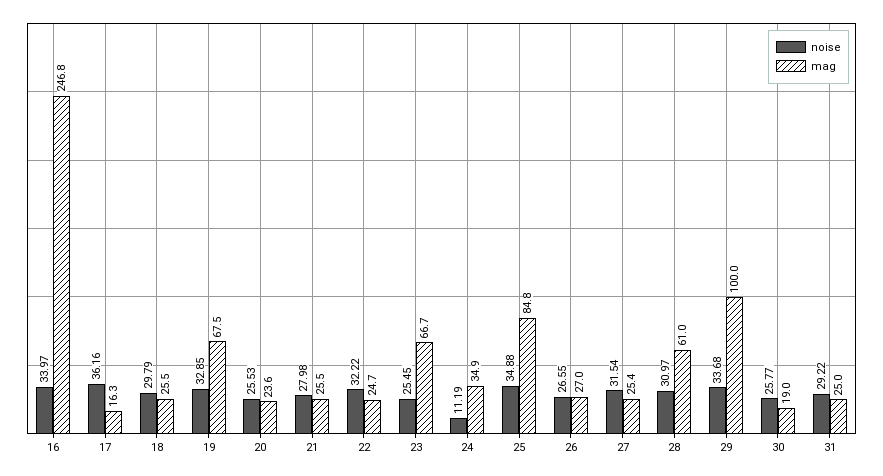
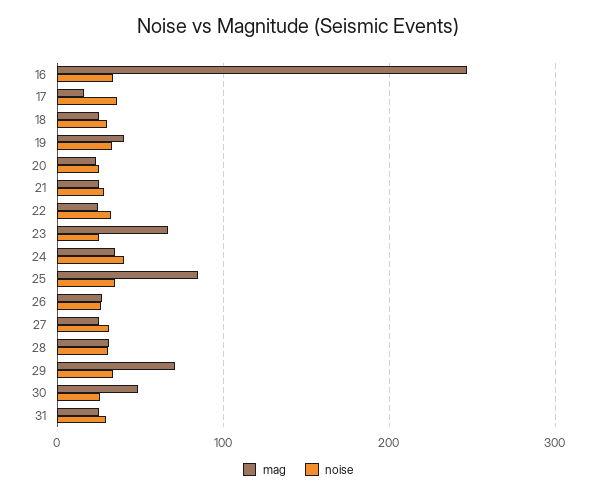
mag, 19: 67.5 -> 40
noise, 24: 11.19 -> 40
mag, 28: 61 -> 30
mag, 29: 100 -> 70
mag, 30: 19 -> 50

